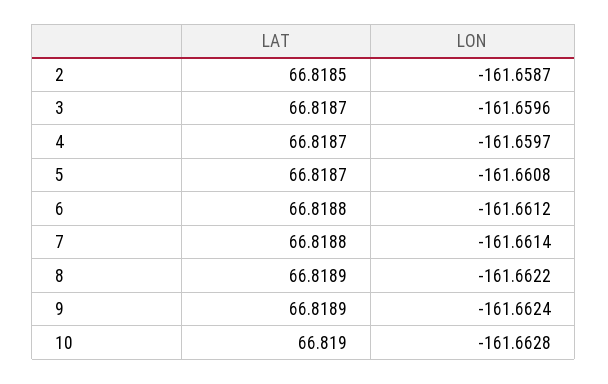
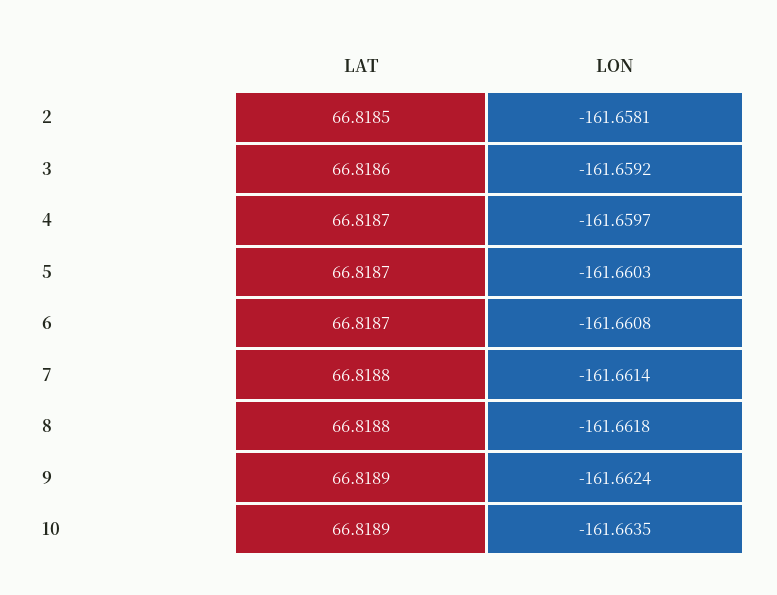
LON, 2: -161.6587 -> -161.6581
LAT, 3: 66.8187 -> 66.8186
LON, 3: -161.6596 -> -161.6592
LON, 5: -161.6608 -> -161.6603
LAT, 6: 66.8188 -> 66.8187
LON, 6: -161.6612 -> -161.6608
LAT, 8: 66.8189 -> 66.8188
LON, 8: -161.6622 -> -161.6618
LAT, 10: 66.819 -> 66.8189
LON, 10: -161.6628 -> -161.6635

